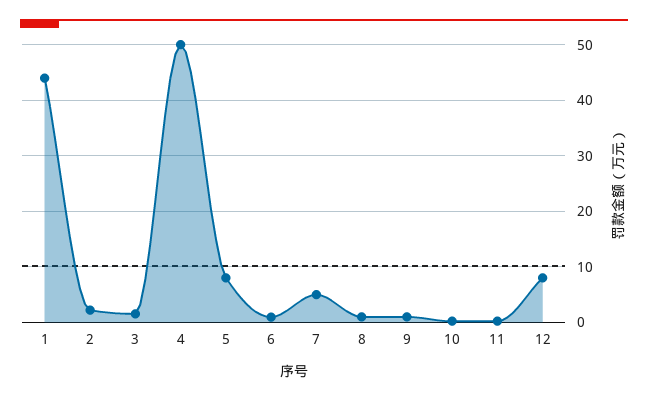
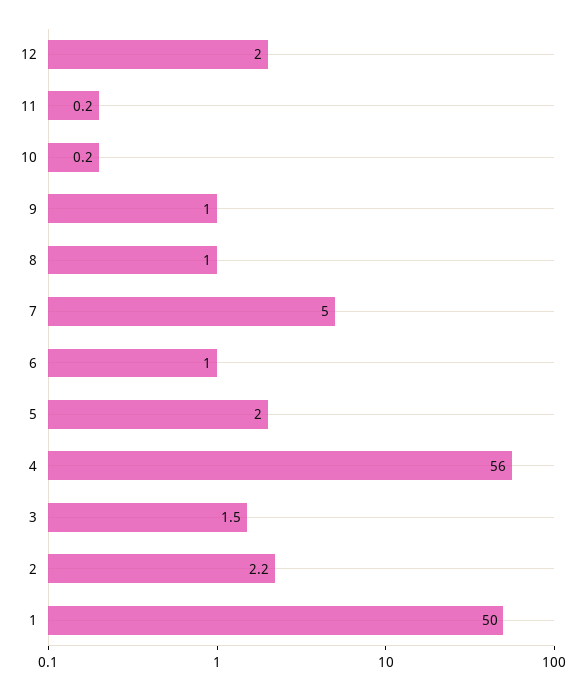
1: 44 -> 50
4: 50 -> 56
5: 8 -> 2
12: 8 -> 2

